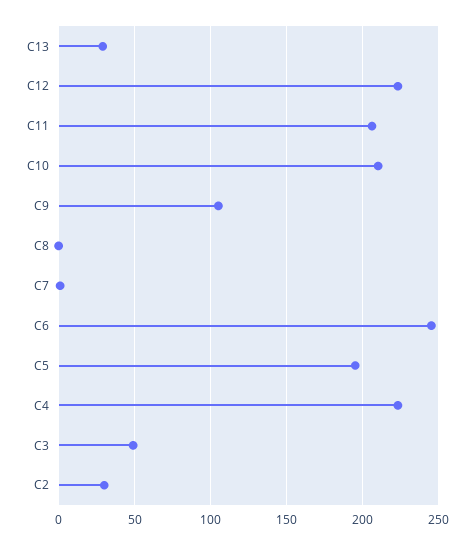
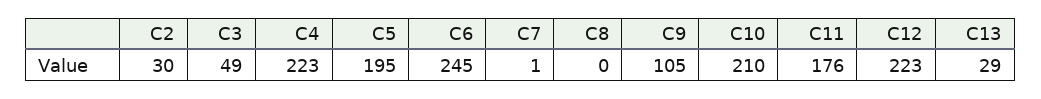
C11: 205 -> 176

